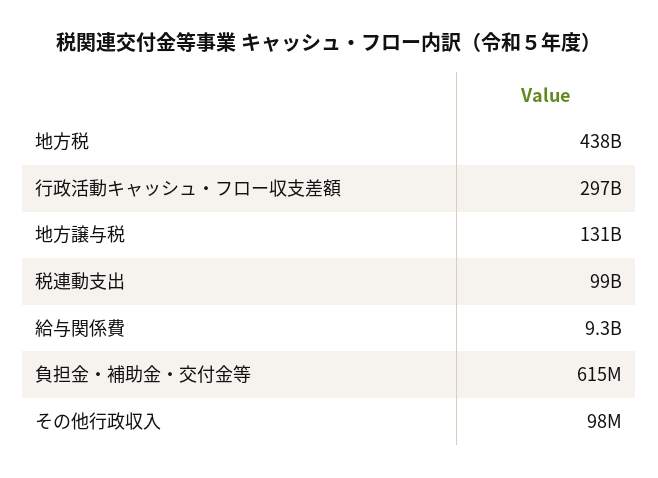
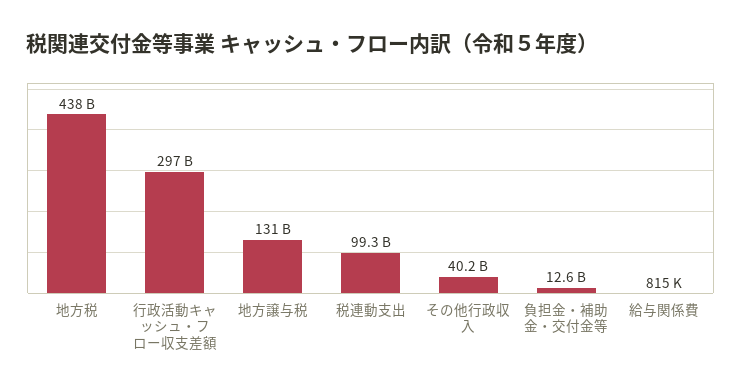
給与関係費: 9300000000 -> 815000
負担金・補助金・交付金等: 615000000 -> 12600000000
その他行政収入: 98000000 -> 40200000000

